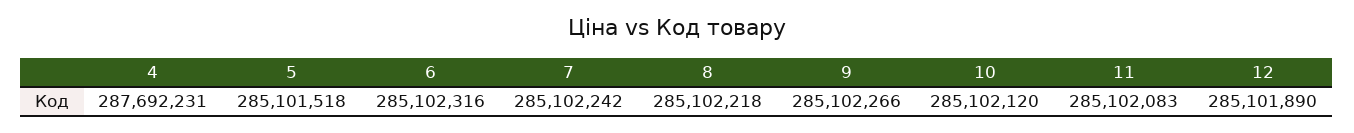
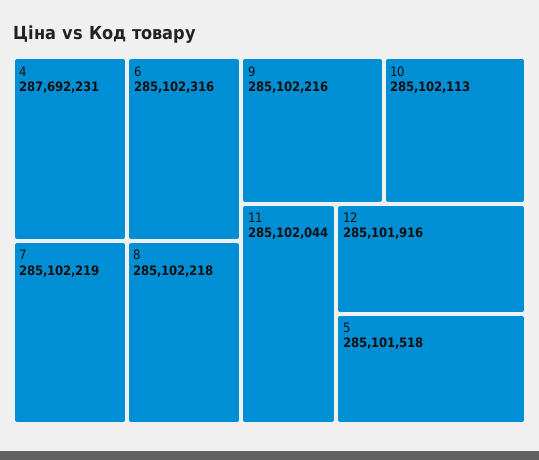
7: 285102242 -> 285102219
9: 285102266 -> 285102216
10: 285102120 -> 285102113
11: 285102083 -> 285102044
12: 285101890 -> 285101916

